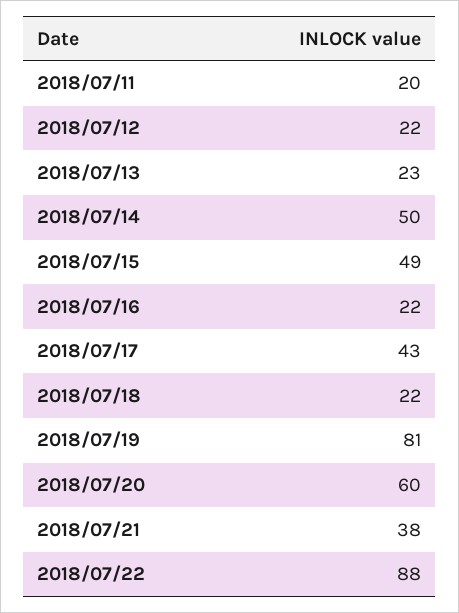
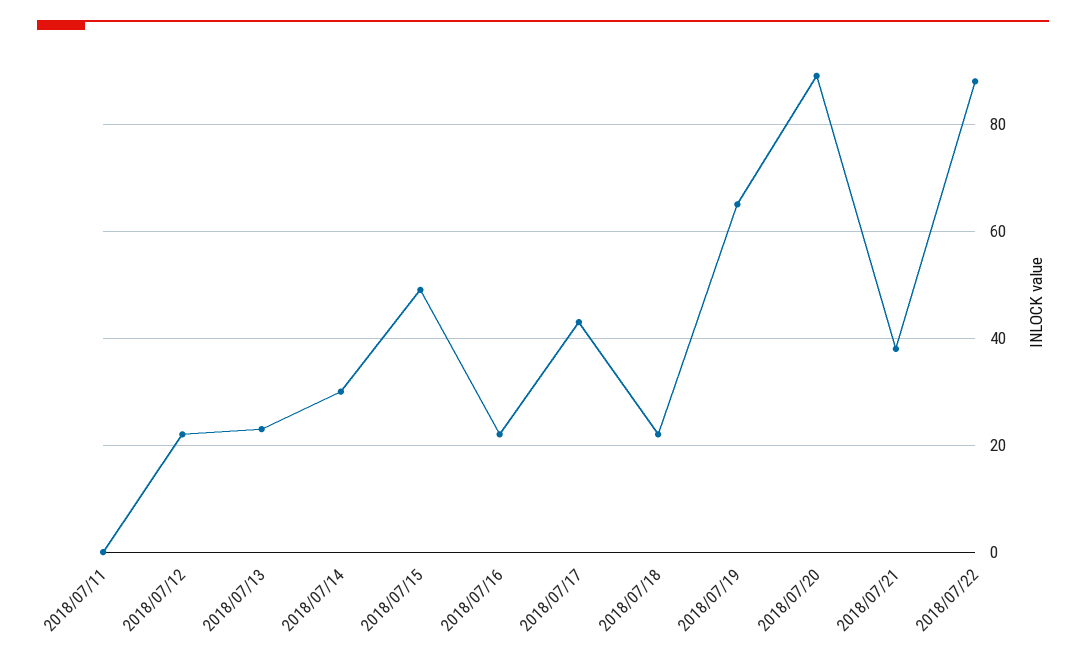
2018/07/11: 20 -> 0
2018/07/14: 50 -> 30
2018/07/19: 81 -> 65
2018/07/20: 60 -> 90

